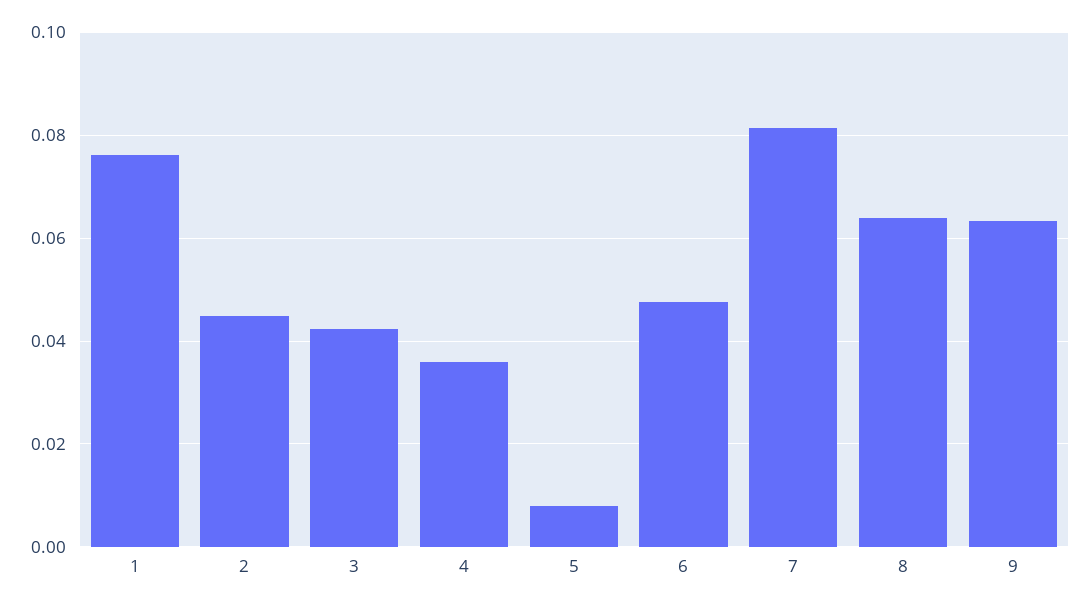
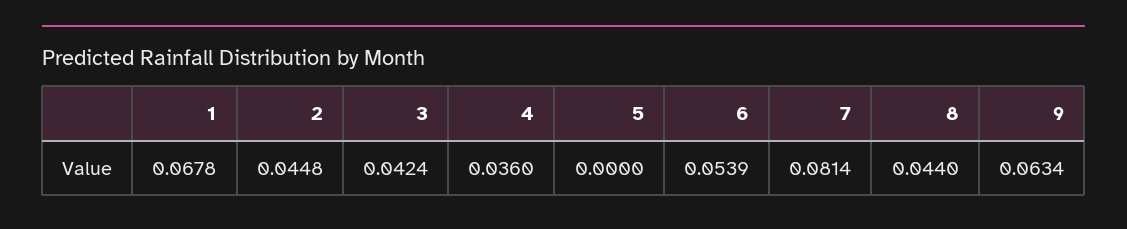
1: 0.076 -> 0.0678
5: 0.008 -> 0
6: 0.048 -> 0.0539
8: 0.064 -> 0.044

